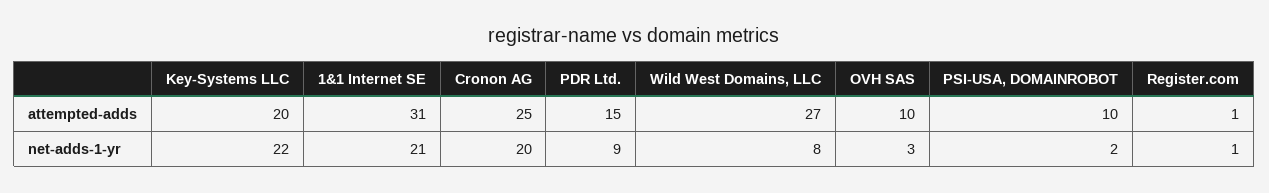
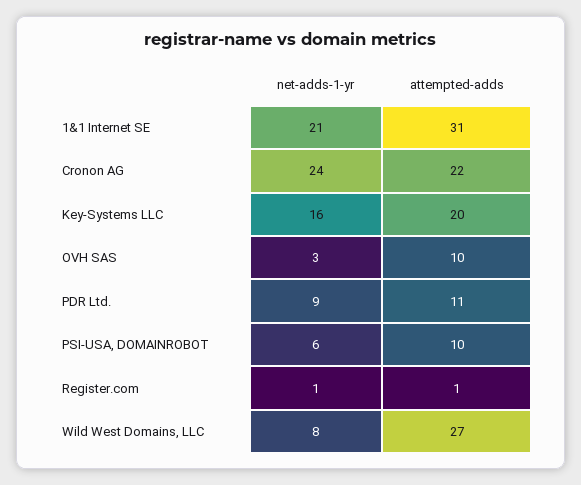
Cronon AG, attempted-adds: 25 -> 22
PDR Ltd., attempted-adds: 15 -> 11
Key-Systems LLC, net-adds-1-yr: 22 -> 16
Cronon AG, net-adds-1-yr: 20 -> 24
PSI-USA, DOMAINROBOT, net-adds-1-yr: 2 -> 6

